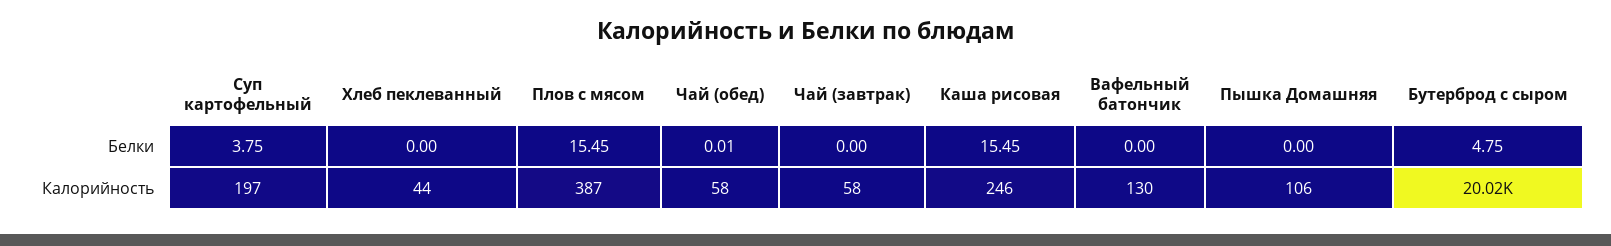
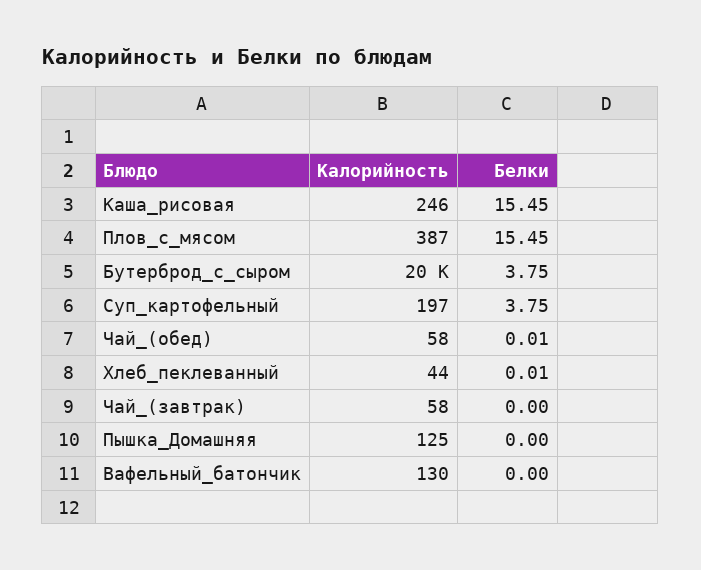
Хлеб пеклеванный, Белки: 0 -> 0.01
Бутерброд с сыром, Белки: 4.75 -> 3.75
Пышка Домашняя, Калорийность: 106 -> 125

